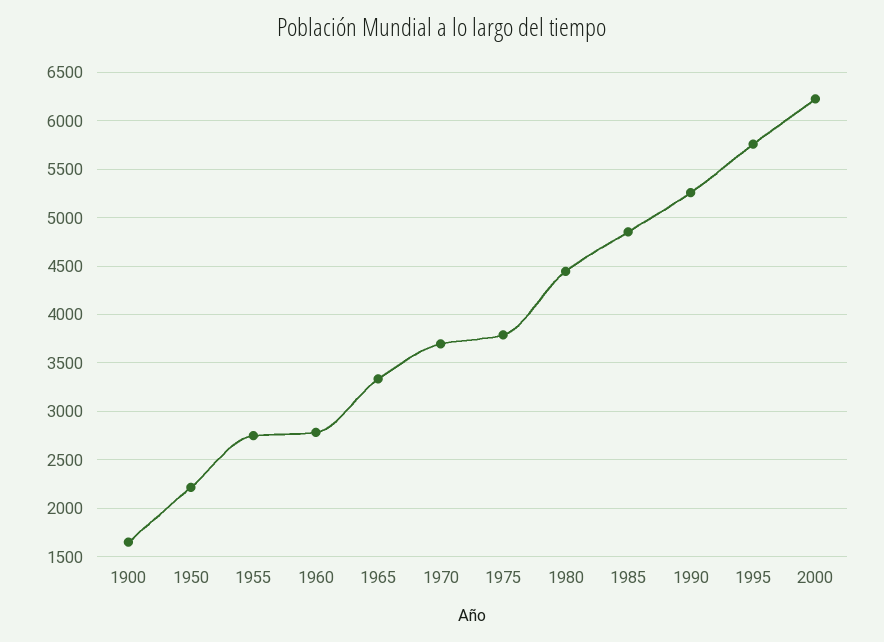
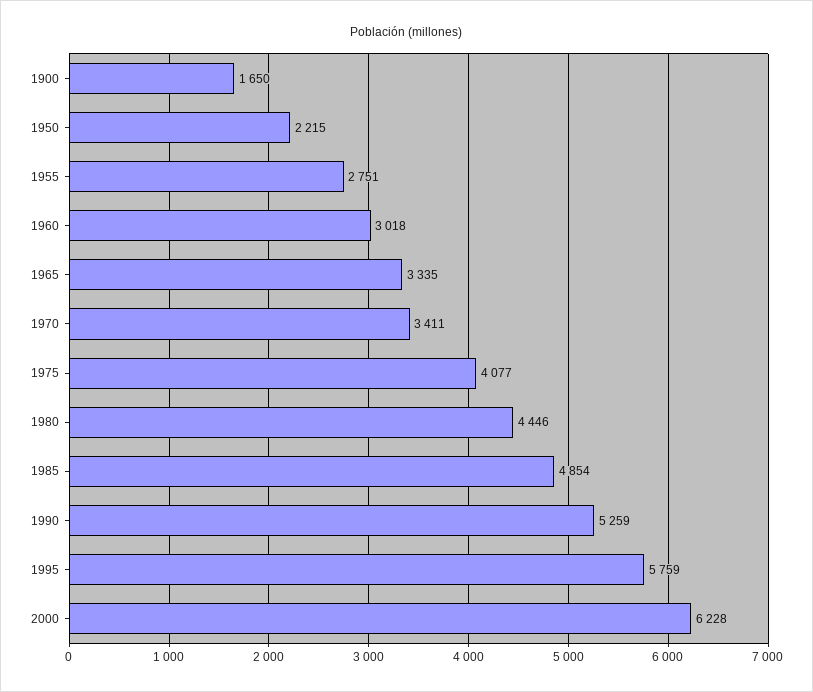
1960: 2800 -> 3018
1970: 3700 -> 3411
1975: 3800 -> 4077

